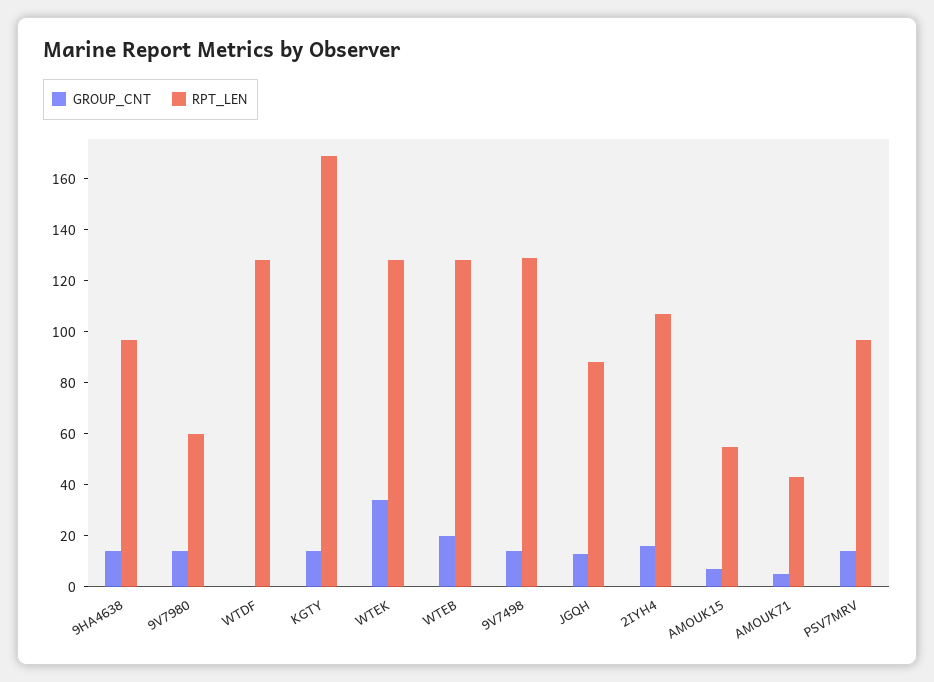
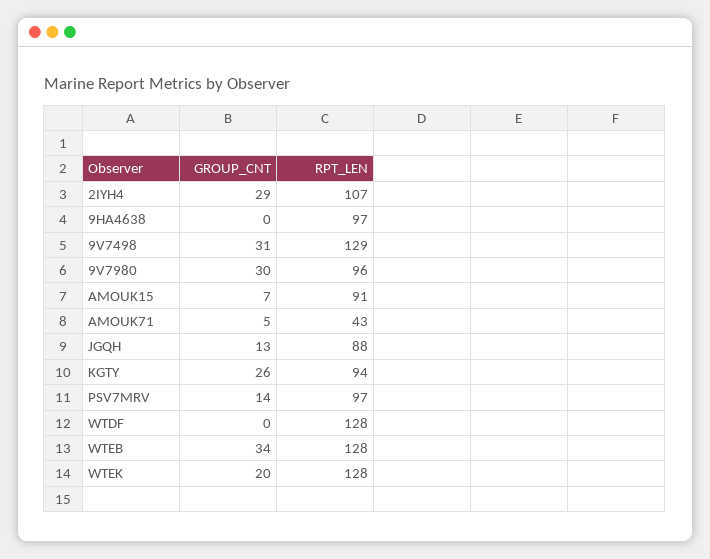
GROUP_CNT, 9HA4638: 15 -> 0
GROUP_CNT, 9V7980: 15 -> 30
RPT_LEN, 9V7980: 60 -> 96
GROUP_CNT, KGTY: 15 -> 26
RPT_LEN, KGTY: 170 -> 94
GROUP_CNT, WTEK: 35 -> 20
GROUP_CNT, WTEB: 20 -> 34
GROUP_CNT, 9V7498: 15 -> 31
GROUP_CNT, 2IYH4: 15 -> 29
RPT_LEN, AMOUK15: 55 -> 91

